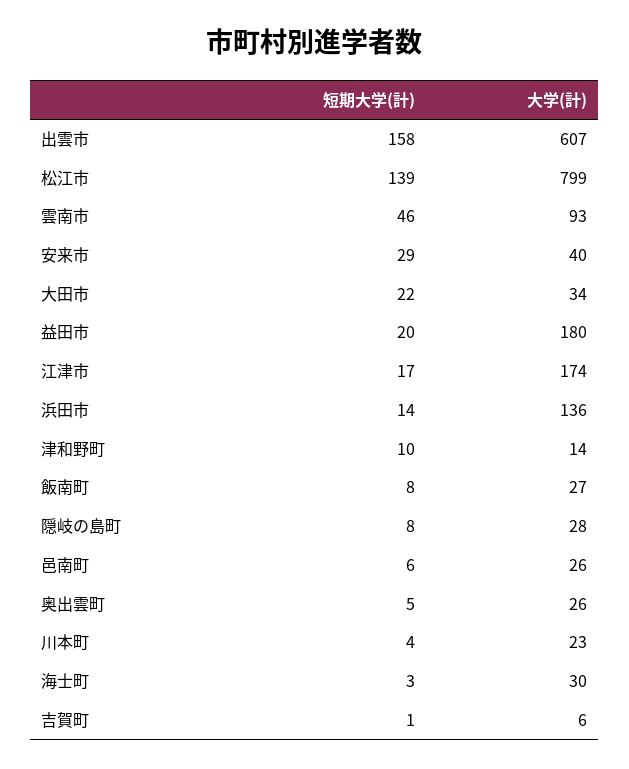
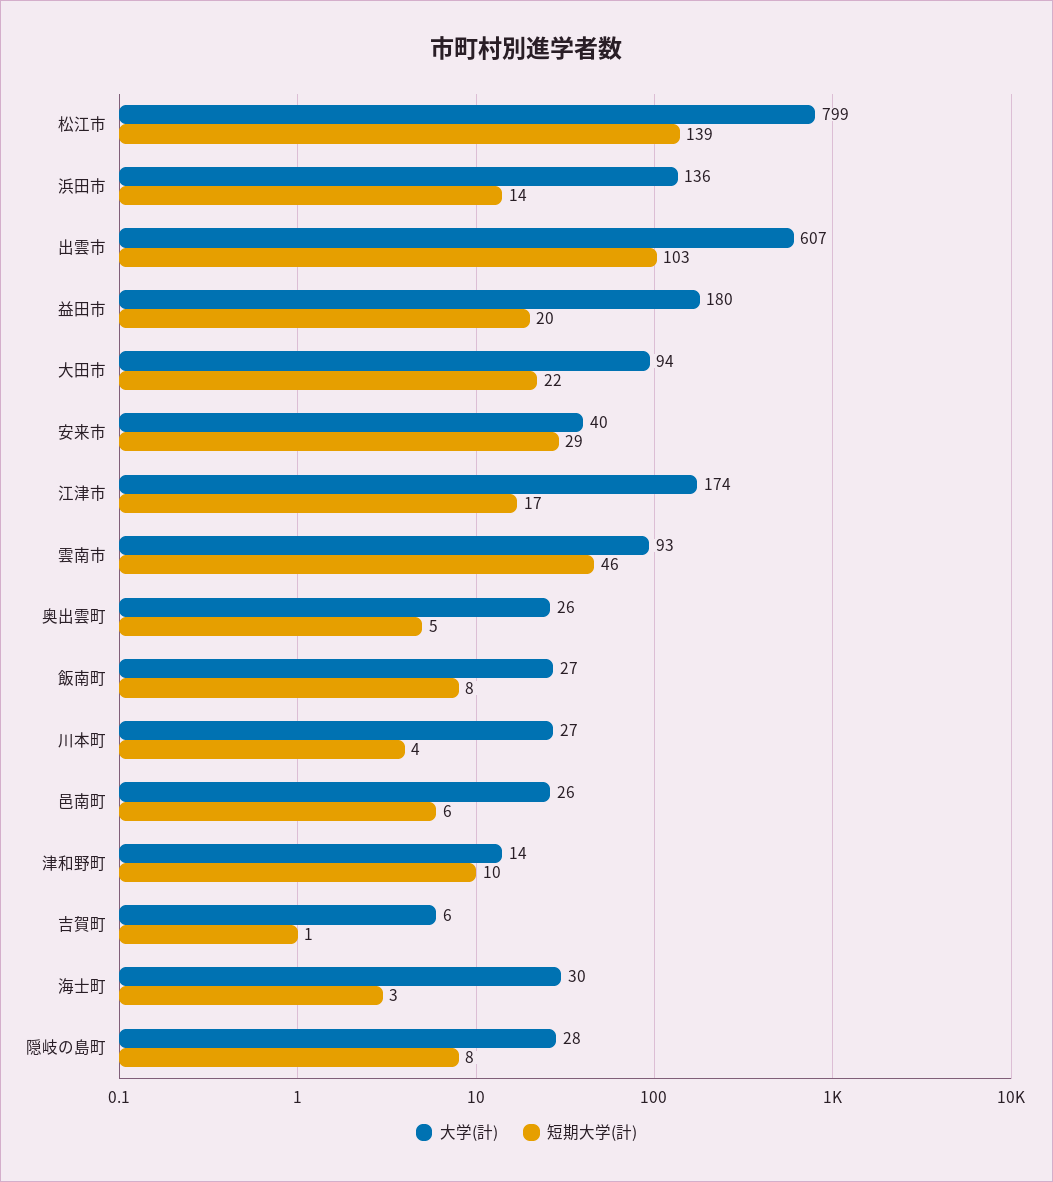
短期大学(計), 出雲市: 158 -> 103
大学(計), 大田市: 34 -> 94
大学(計), 川本町: 23 -> 27

